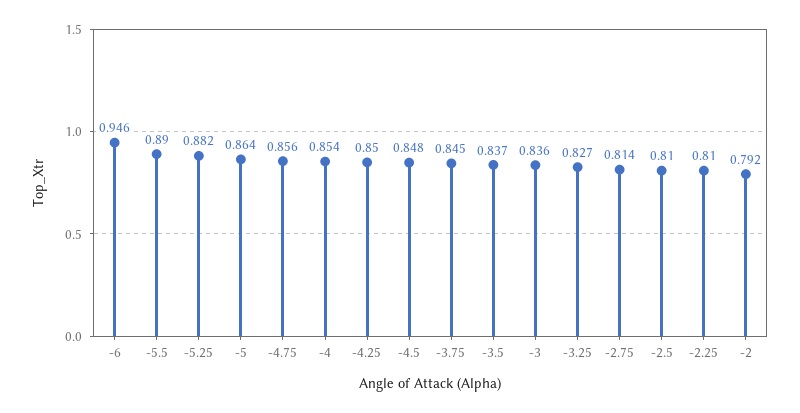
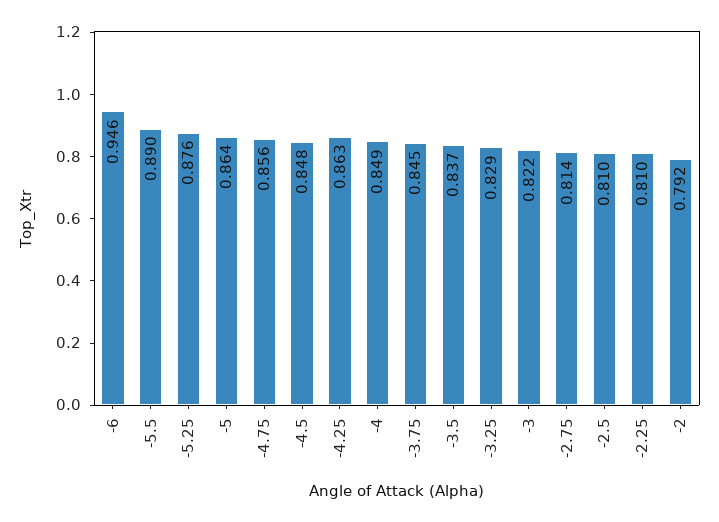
-5.25: 0.882 -> 0.876
-4: 0.854 -> 0.849
-4.25: 0.85 -> 0.863
-3: 0.836 -> 0.822
-3.25: 0.827 -> 0.829

